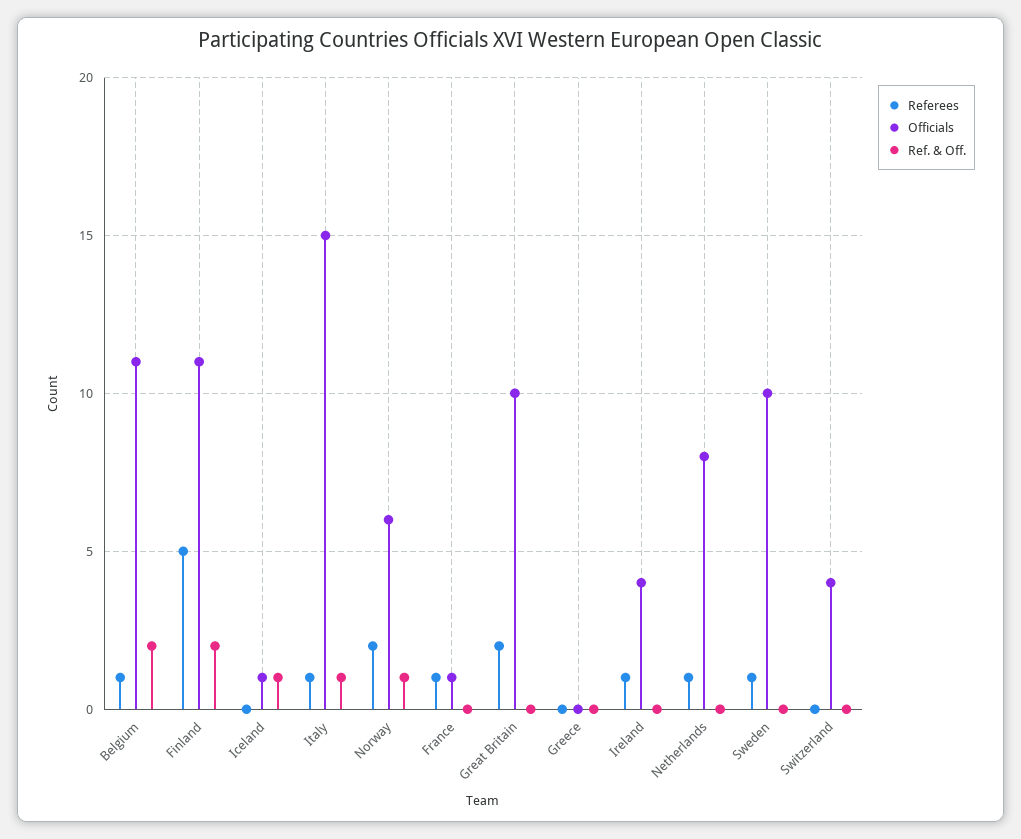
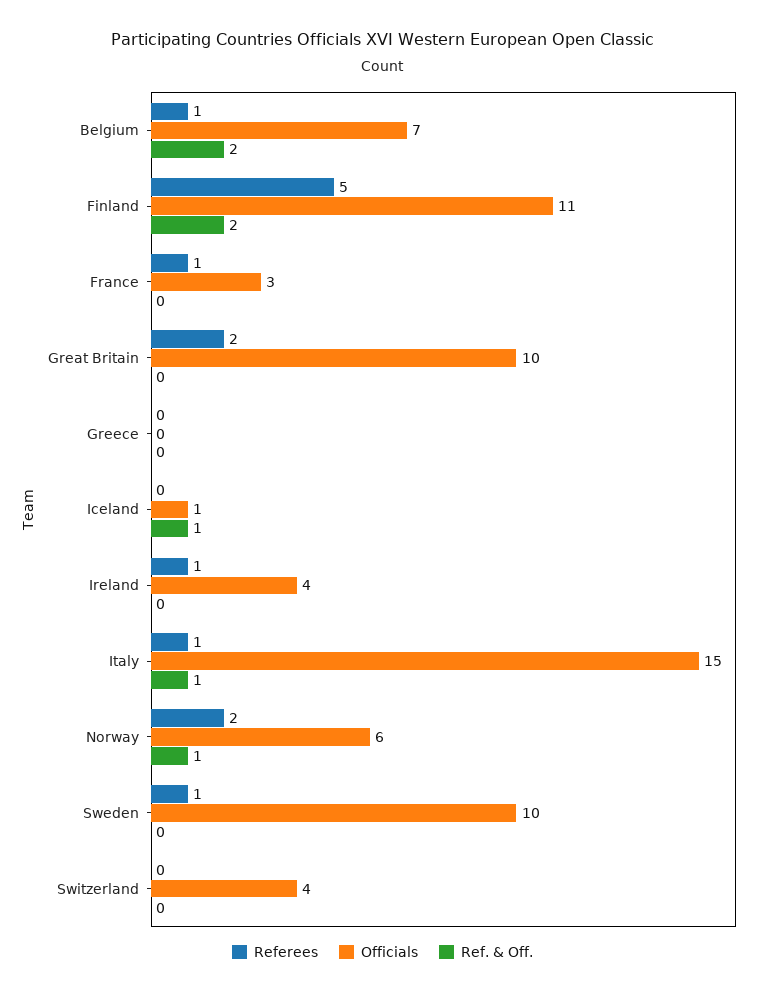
Officials, Belgium: 11 -> 7
Officials, France: 1 -> 3
Referees, Netherlands: 1 -> none
Officials, Netherlands: 8 -> none
Ref. & Off., Netherlands: 0 -> none

